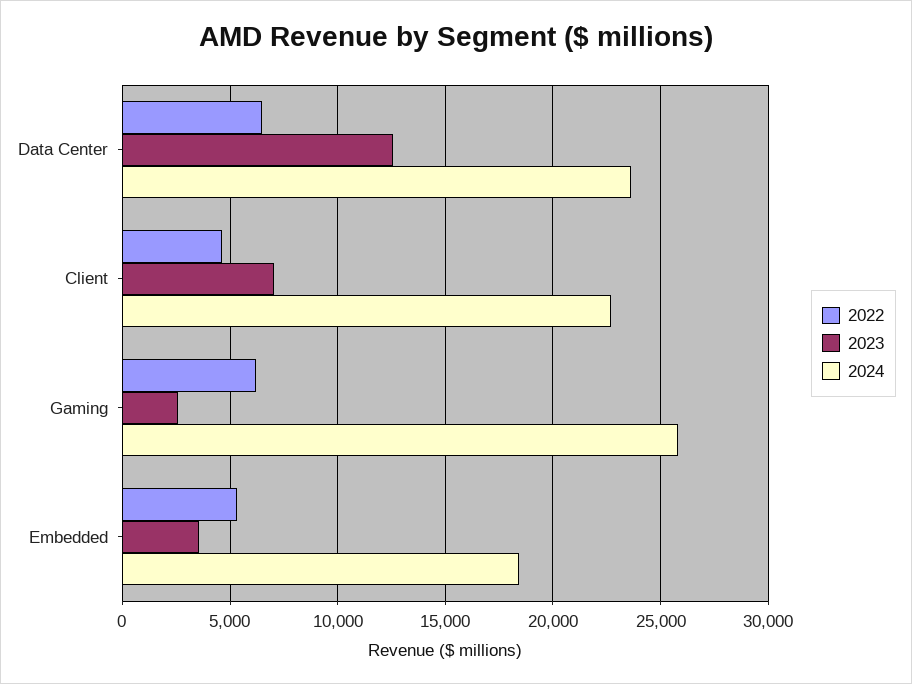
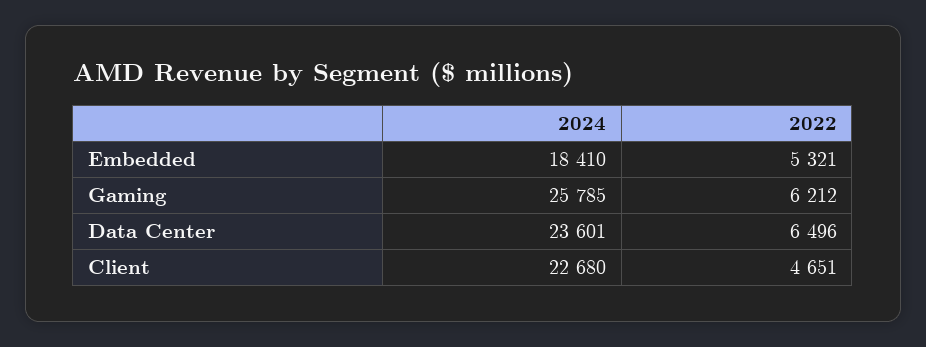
2023, Data Center: 12500 -> none
2023, Client: 7000 -> none
2023, Gaming: 2500 -> none
2023, Embedded: 3500 -> none

